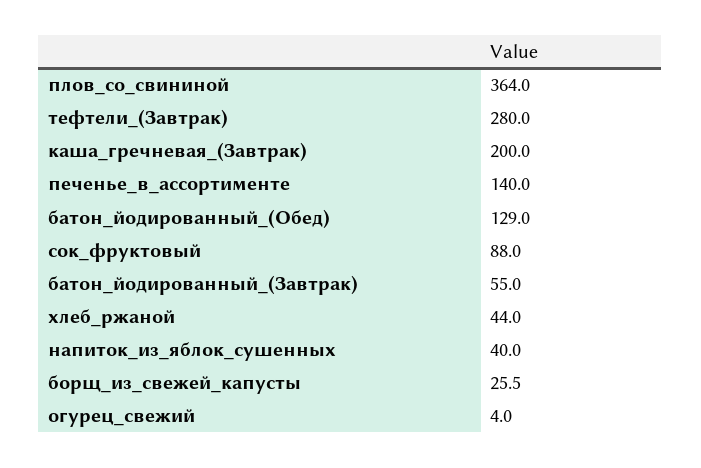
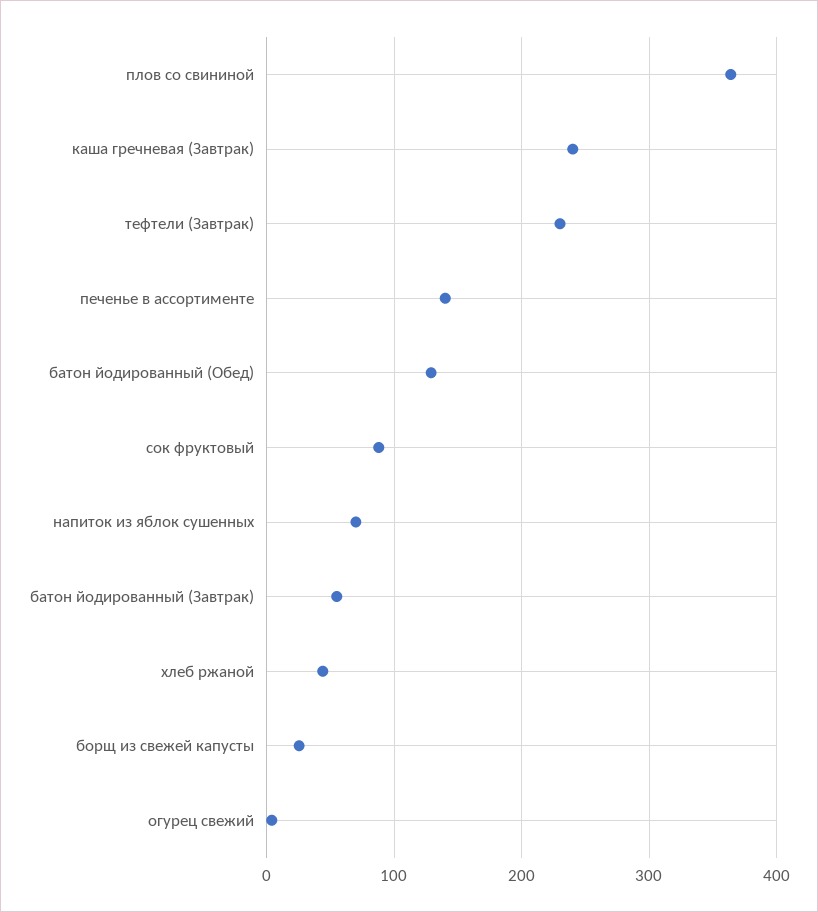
тефтели_(Завтрак): 280 -> 230
каша_гречневая_(Завтрак): 200 -> 240
напиток_из_яблок_сушенных: 40 -> 70

